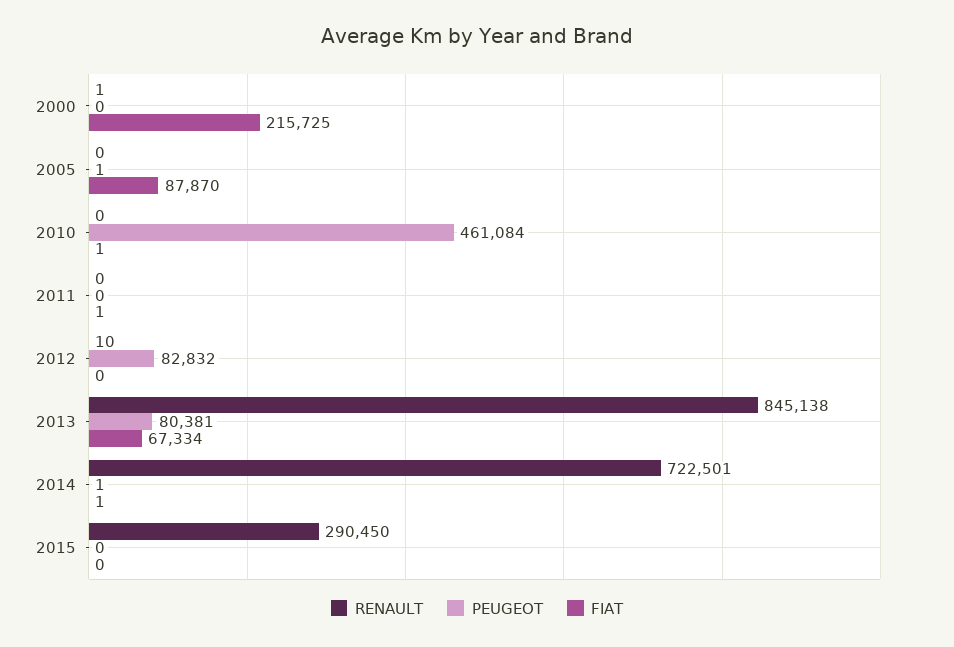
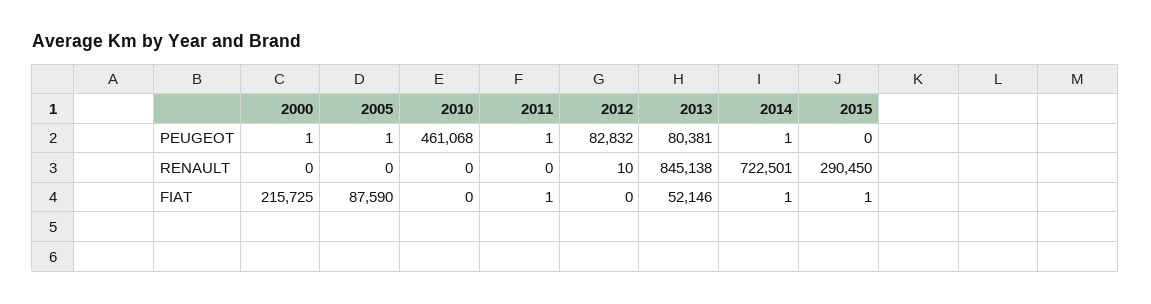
RENAULT, 2000: 1 -> 0
PEUGEOT, 2000: 0 -> 1
FIAT, 2005: 87870 -> 87590
PEUGEOT, 2010: 461084 -> 461068
FIAT, 2010: 1 -> 0
PEUGEOT, 2011: 0 -> 1
FIAT, 2013: 67334 -> 52146
FIAT, 2015: 0 -> 1

